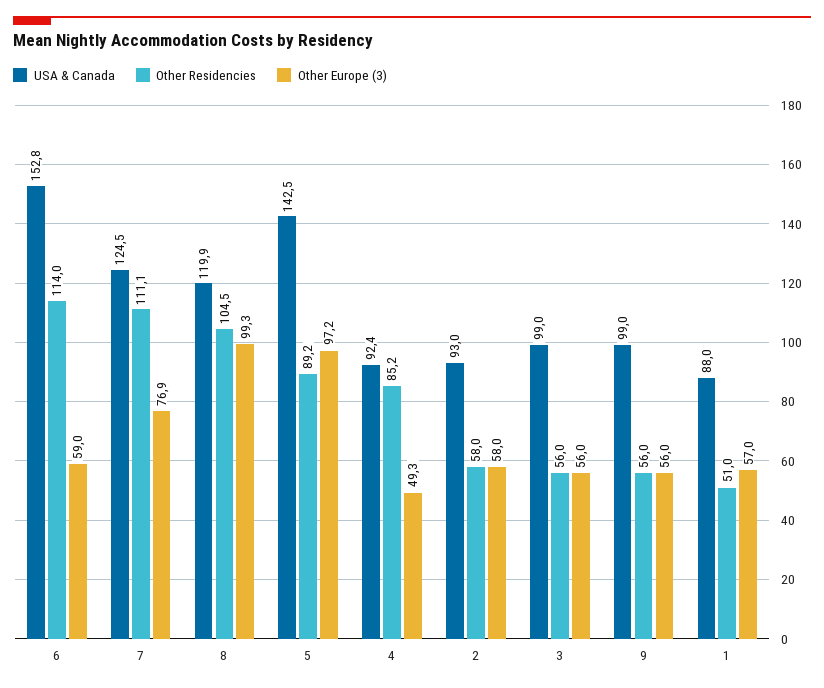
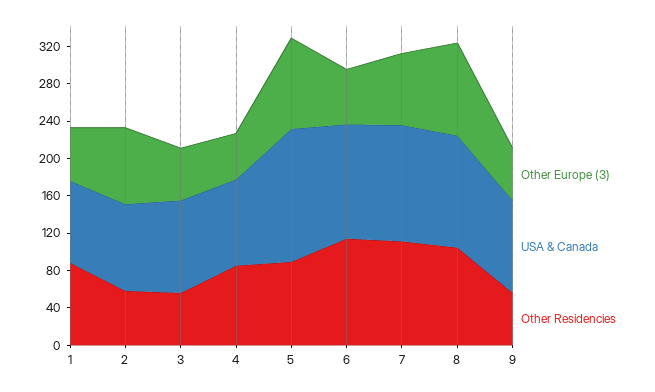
USA & Canada, 6: 152.8 -> 120
Other Europe (3), 2: 58 -> 80
Other Residencies, 1: 51 -> 90

